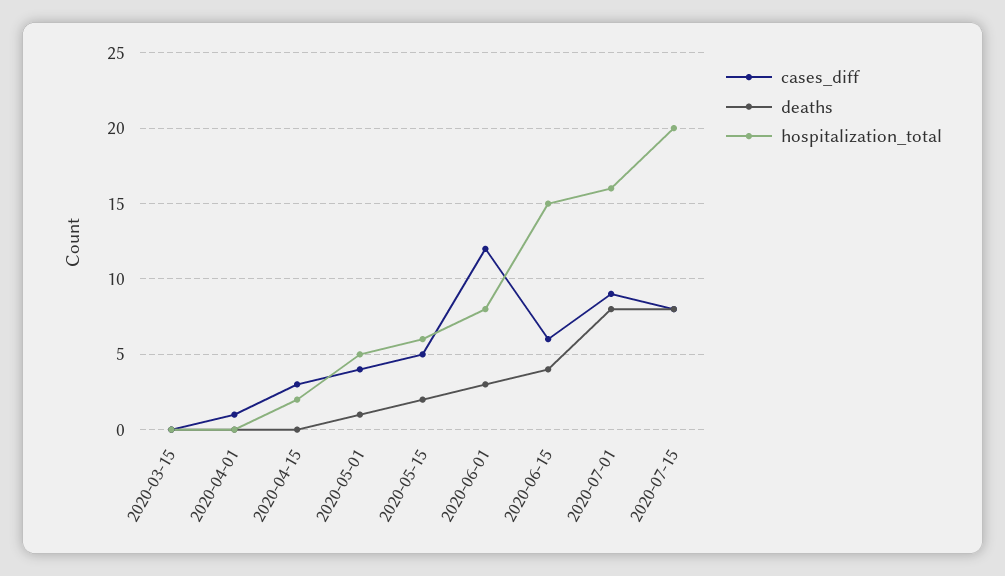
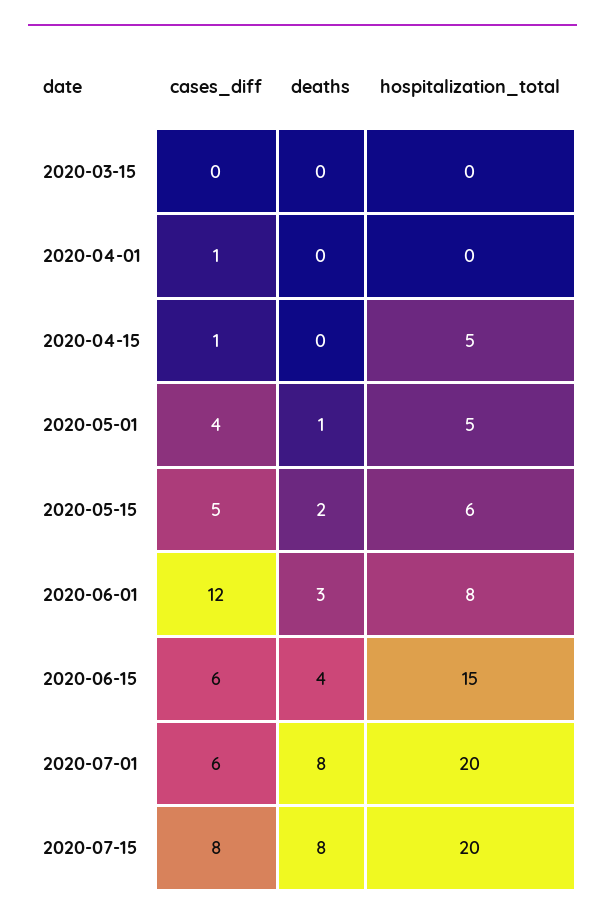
cases_diff, 2020-04-15: 3 -> 1
hospitalization_total, 2020-04-15: 2 -> 5
cases_diff, 2020-07-01: 9 -> 6
hospitalization_total, 2020-07-01: 16 -> 20

